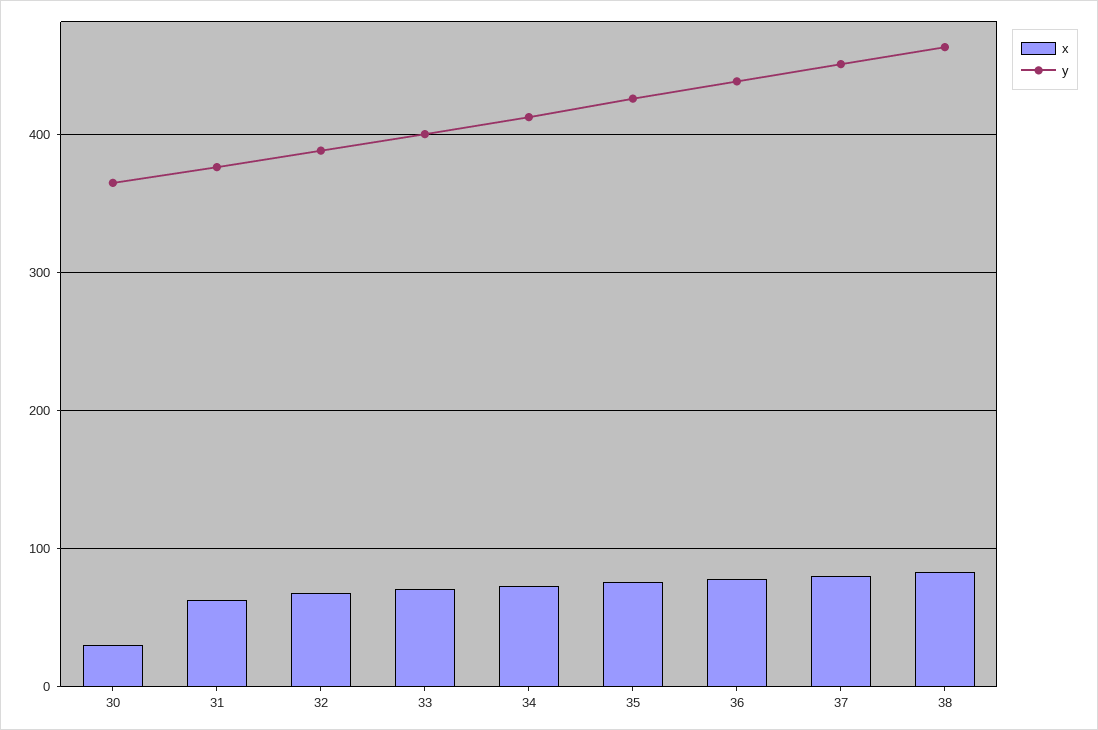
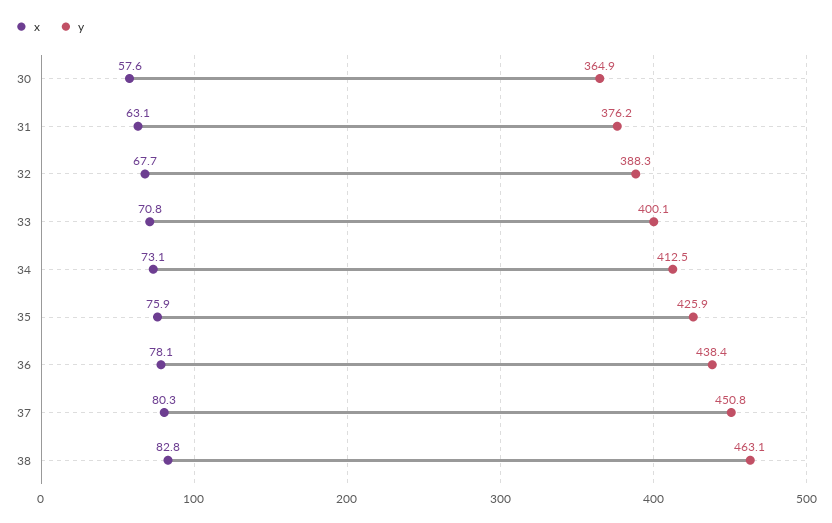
x, 30: 30 -> 57.6

